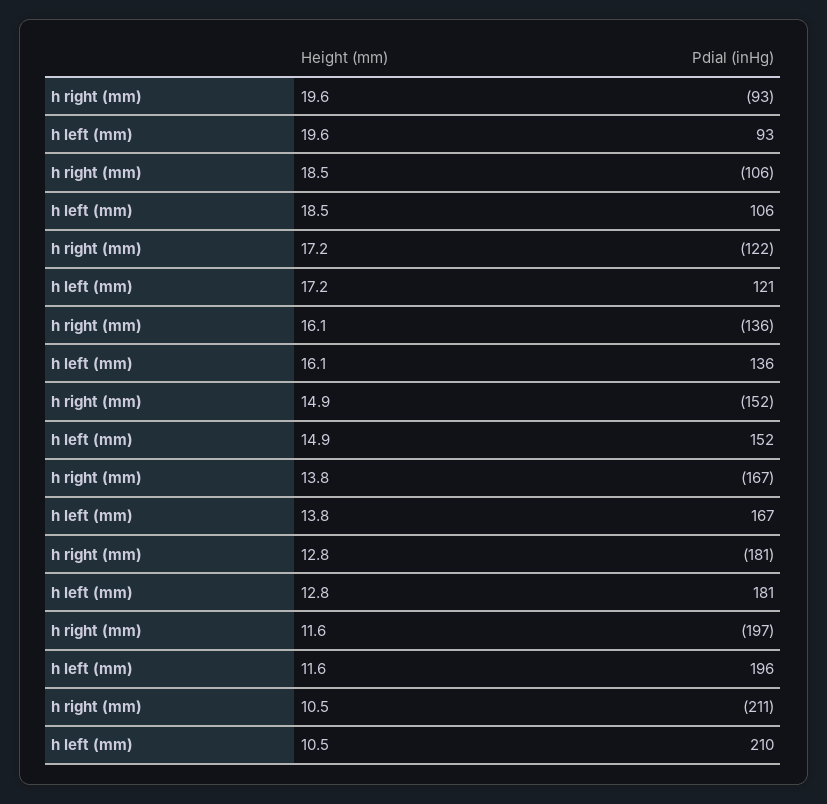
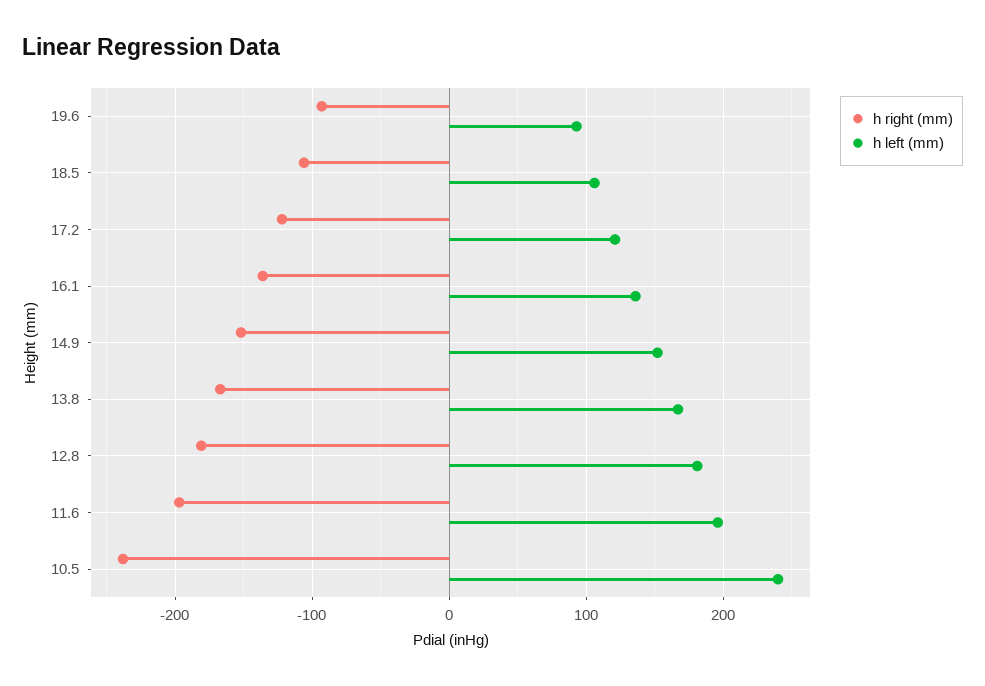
h right (mm), 10.5: -211 -> -240
h left (mm), 10.5: 210 -> 240

